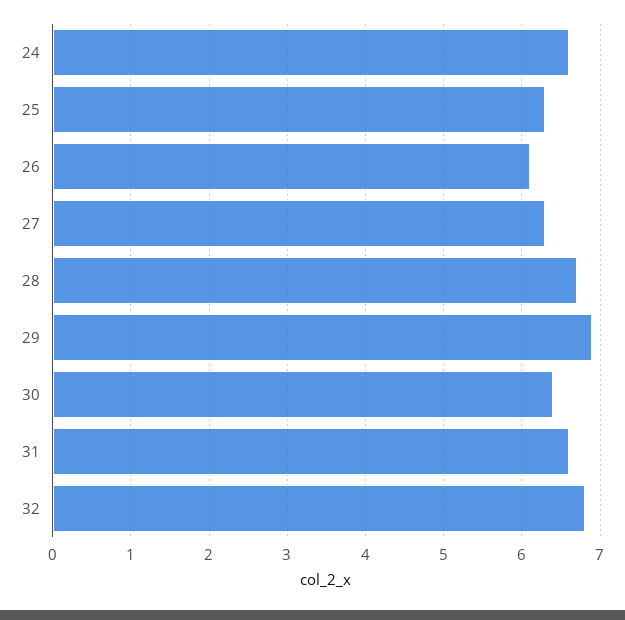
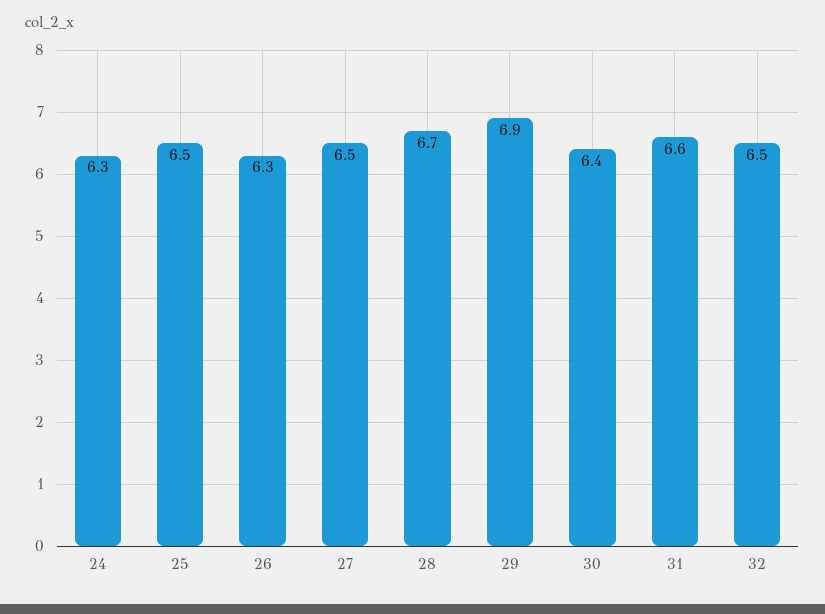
24: 6.6 -> 6.3
25: 6.3 -> 6.5
26: 6.1 -> 6.3
27: 6.3 -> 6.5
32: 6.8 -> 6.5

